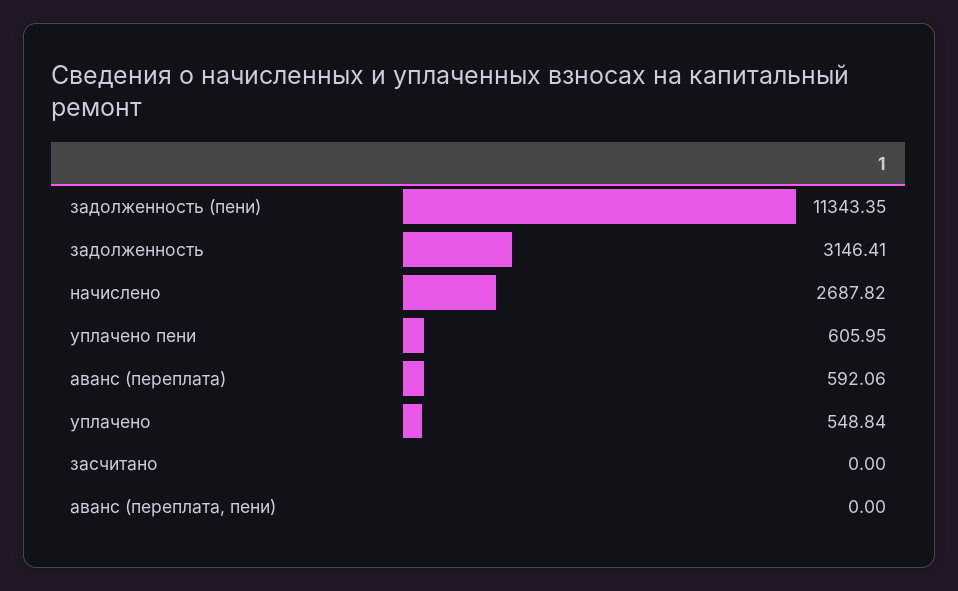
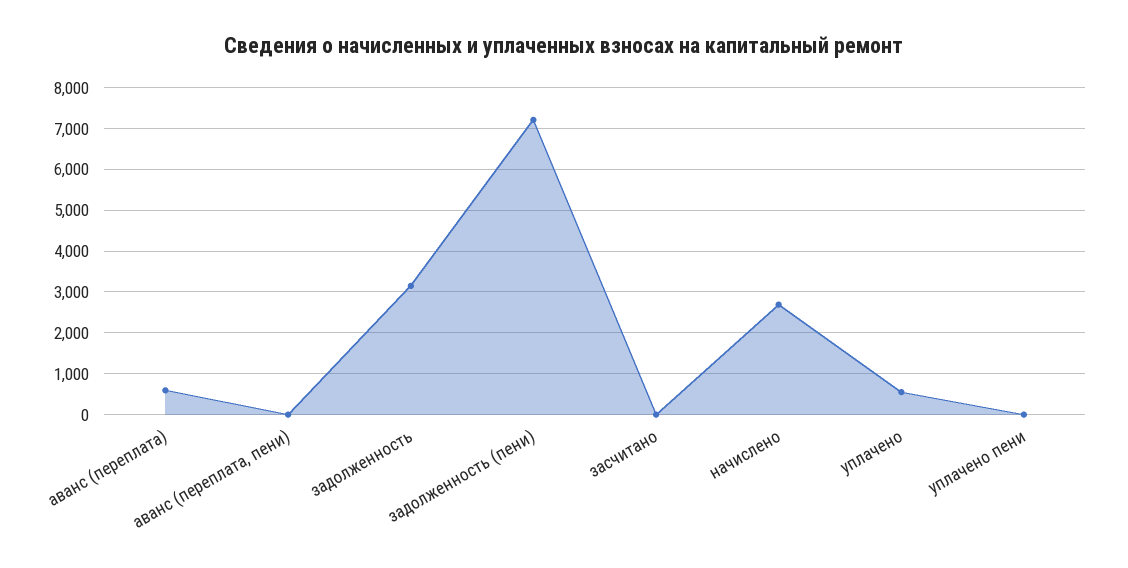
задолженность (пени): 11343.35 -> 7200
уплачено пени: 605.95 -> 0

